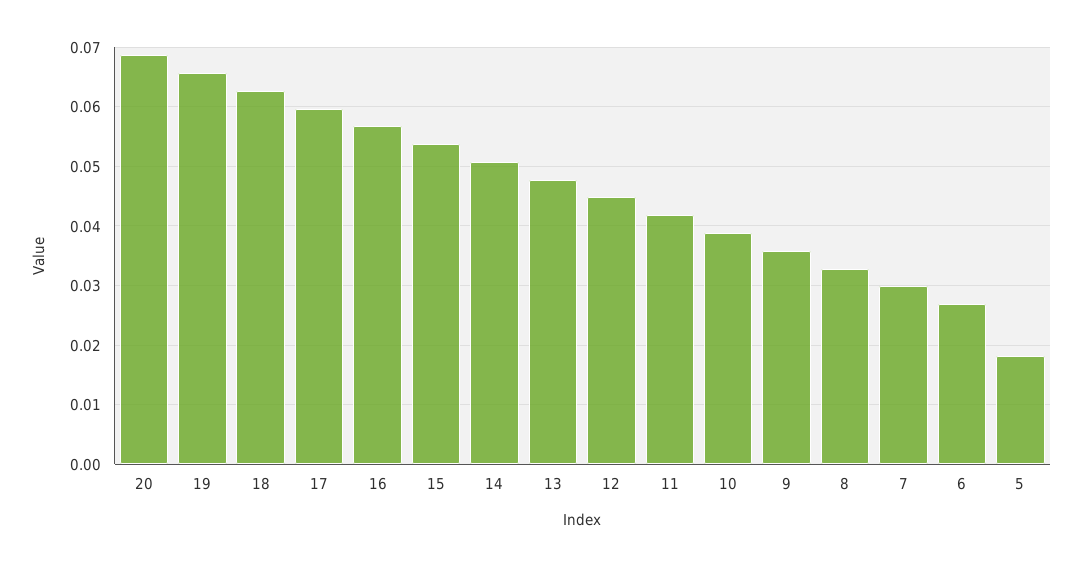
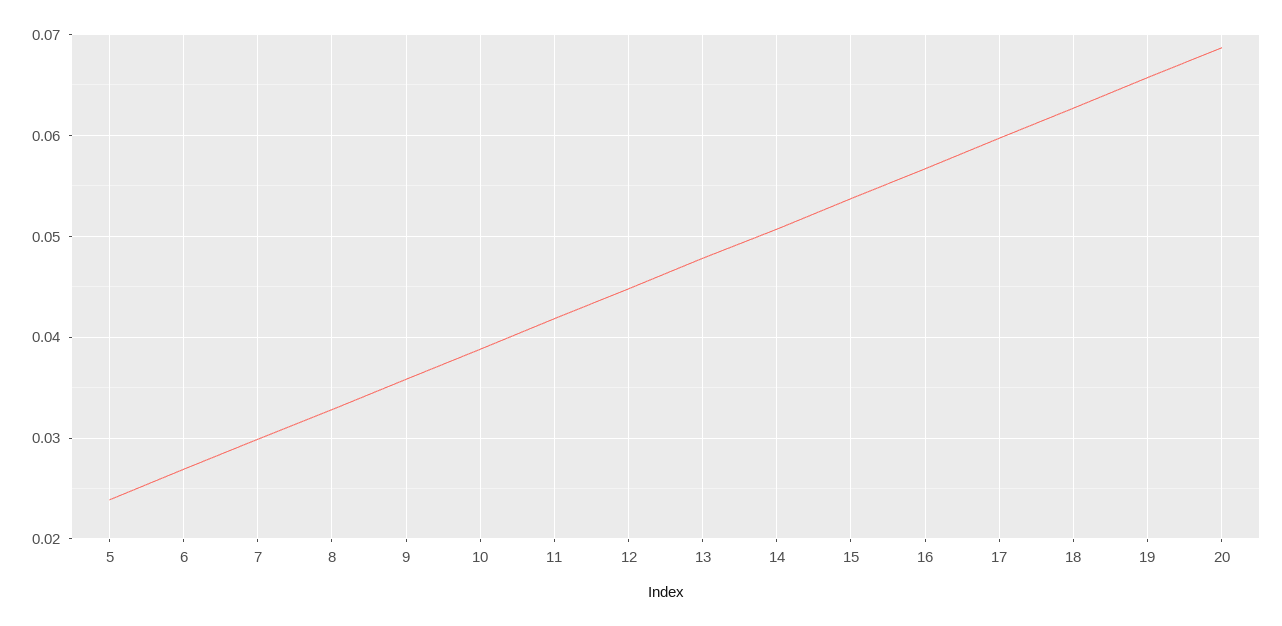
5: 0.018 -> 0.024

